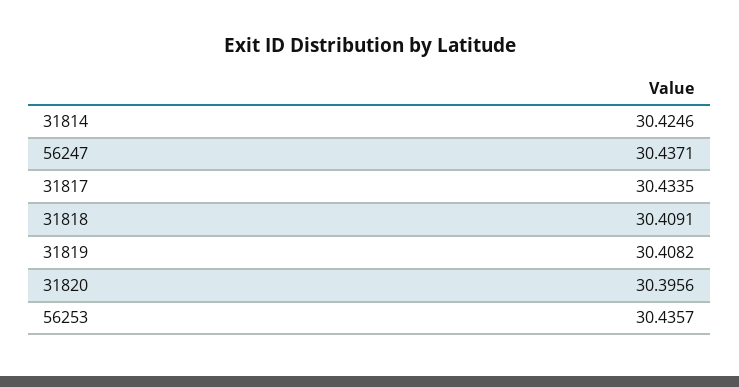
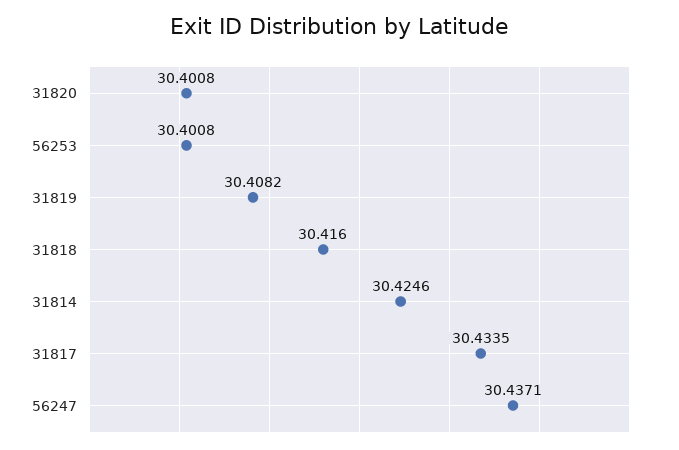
31818: 30.4091 -> 30.416
31820: 30.3956 -> 30.4008
56253: 30.4357 -> 30.4008

